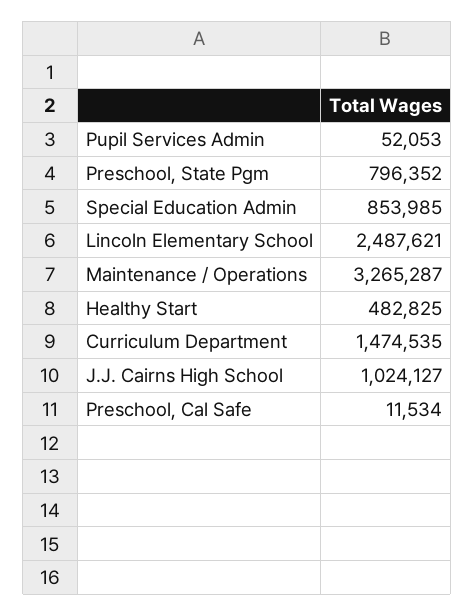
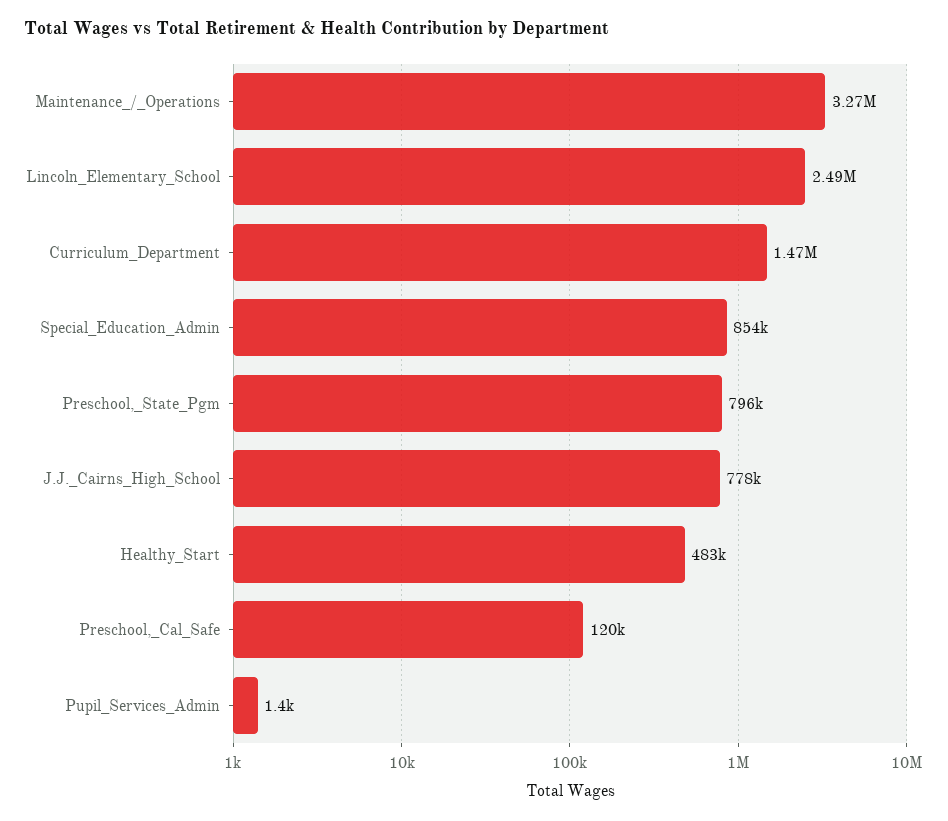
Pupil Services Admin: 52053 -> 1400
J.J. Cairns High School: 1024127 -> 778000
Preschool, Cal Safe: 11534 -> 120000

